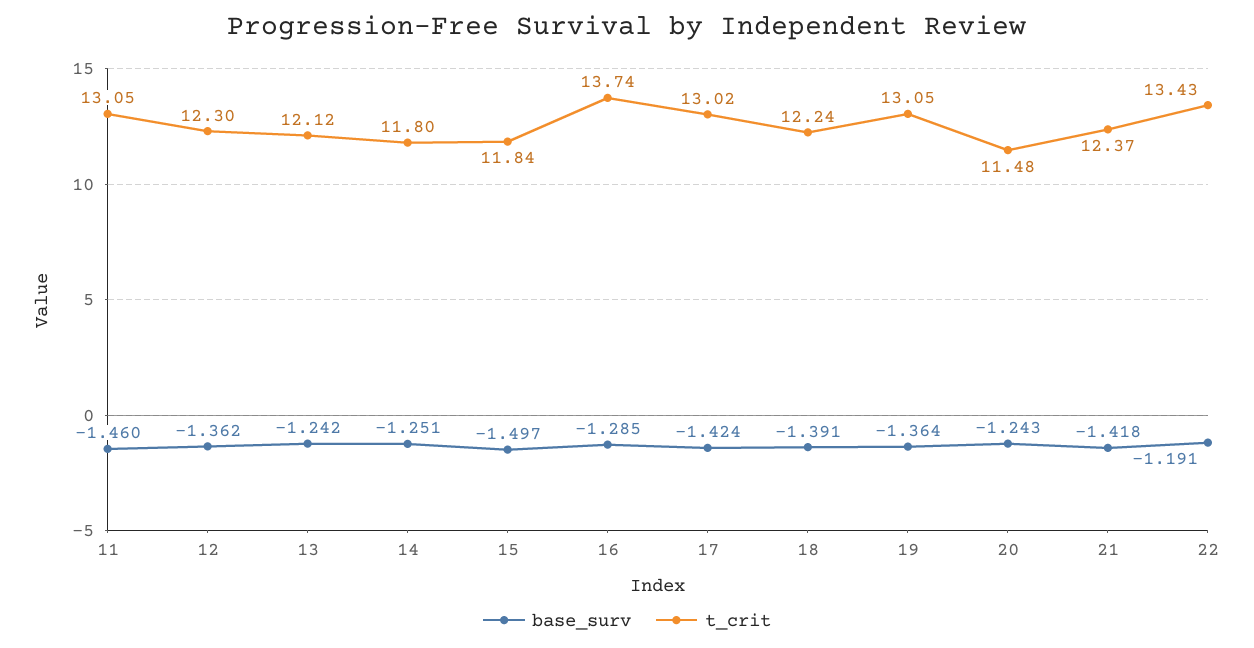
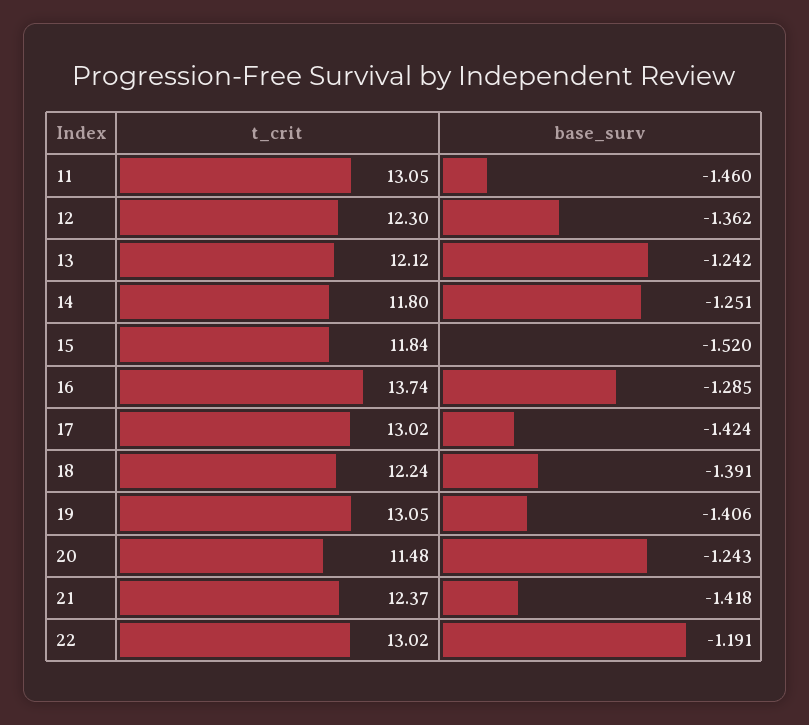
base_surv, 15: -1.497 -> -1.52
base_surv, 19: -1.364 -> -1.406
t_crit, 22: 13.43 -> 13.02

